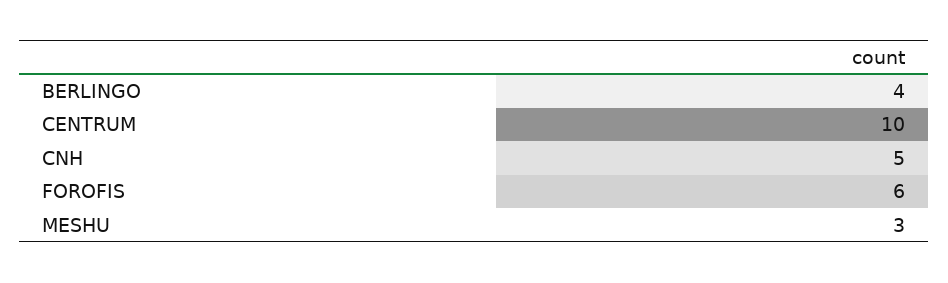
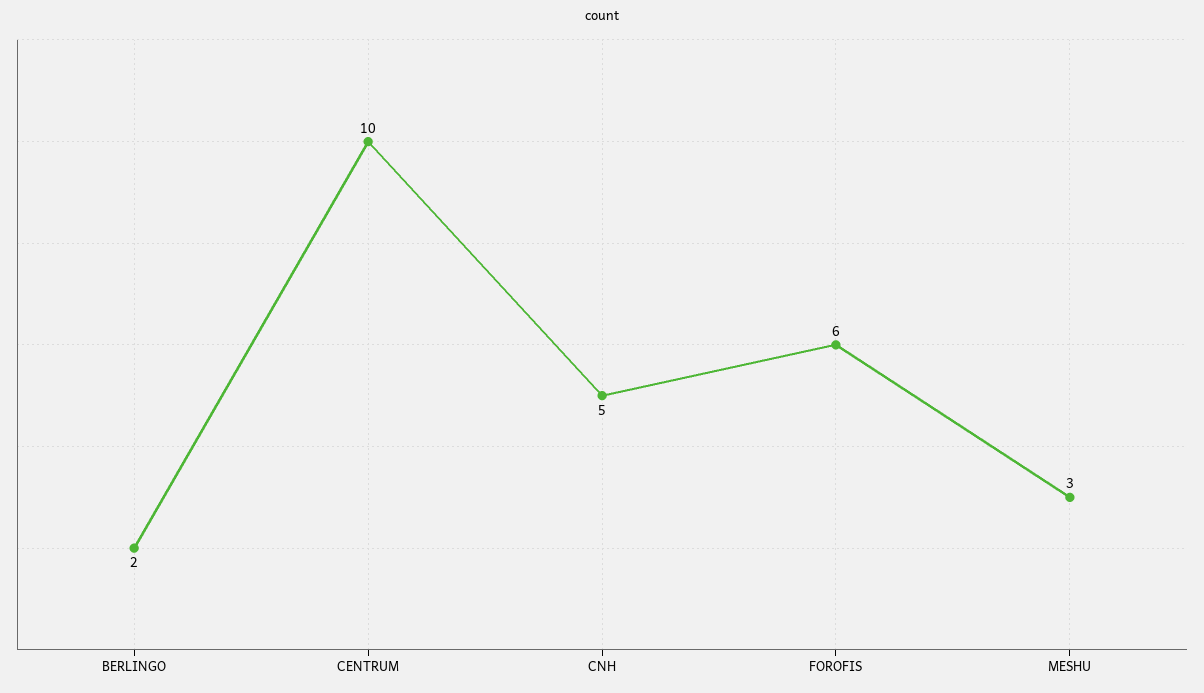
BERLINGO: 4 -> 2

